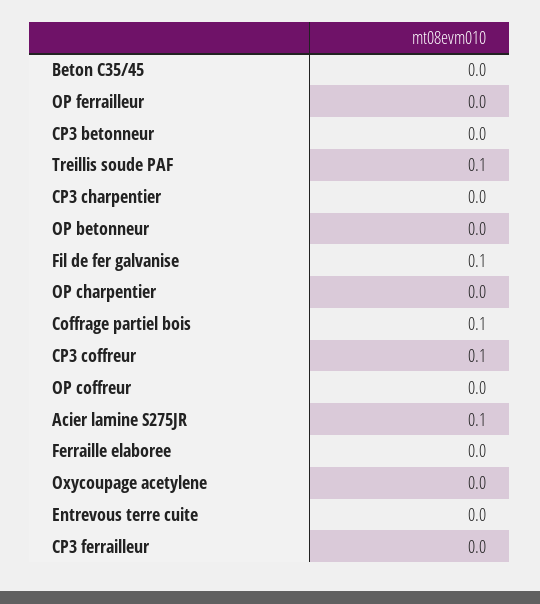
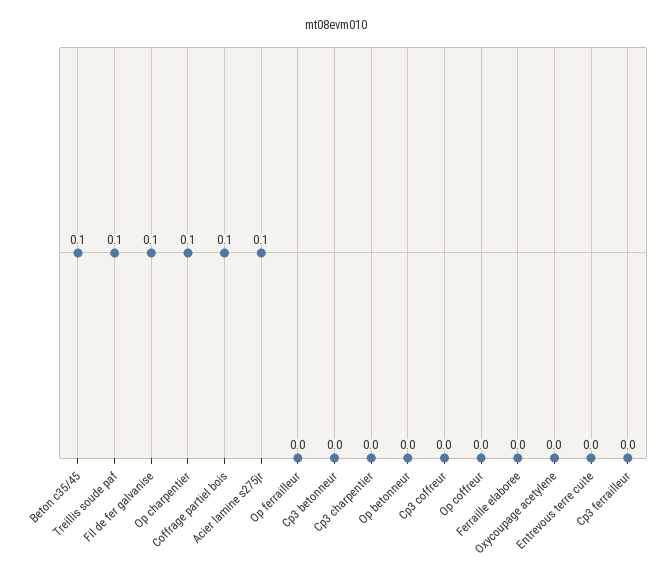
Beton C35/45: 0 -> 0.1
OP charpentier: 0 -> 0.1
CP3 coffreur: 0.1 -> 0

